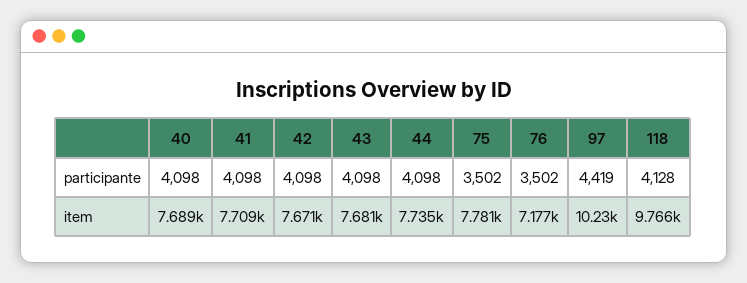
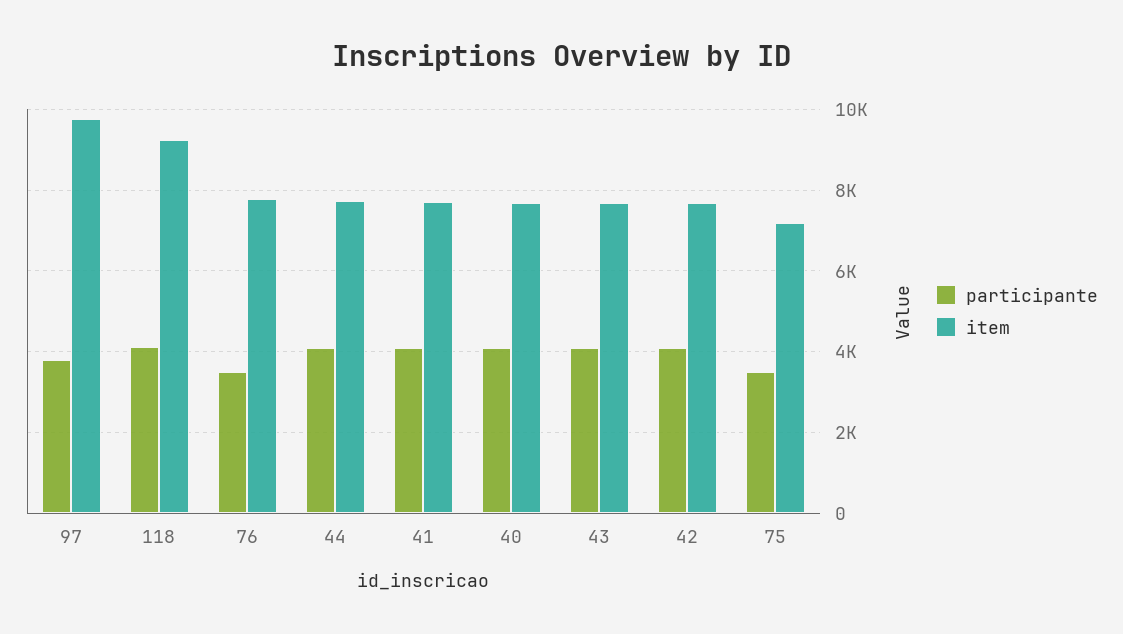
participante, 97: 4419 -> 3800
item, 75: 7781 -> 7200
item, 76: 7177 -> 7800
item, 97: 10230 -> 9800
item, 118: 9766 -> 9200

